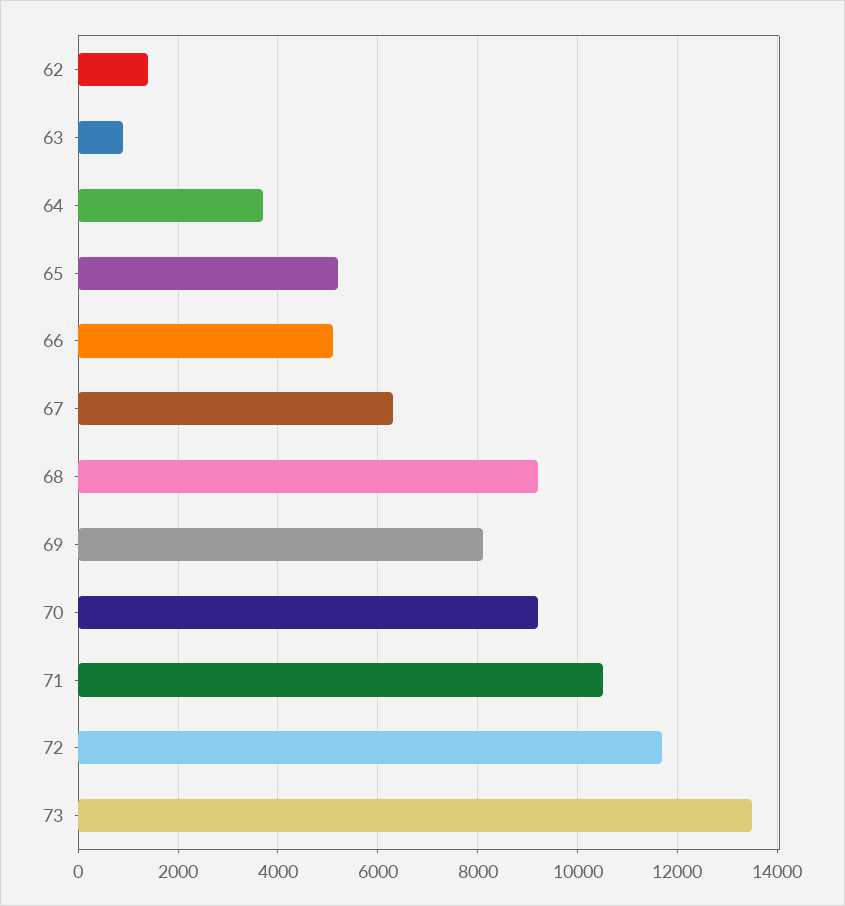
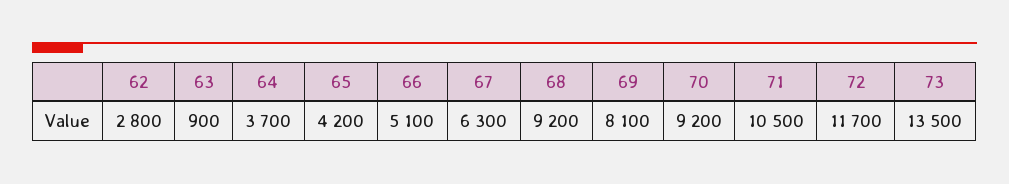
62: 1400 -> 2800
65: 5200 -> 4200

